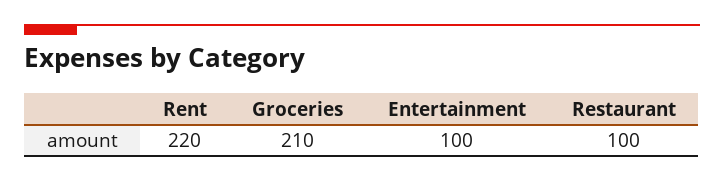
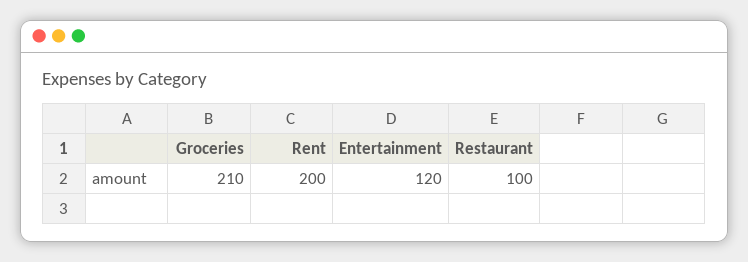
Rent: 220 -> 200
Entertainment: 100 -> 120

